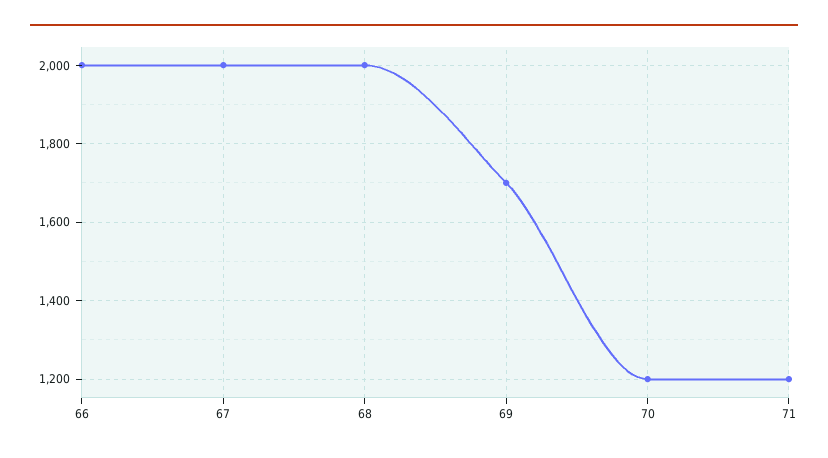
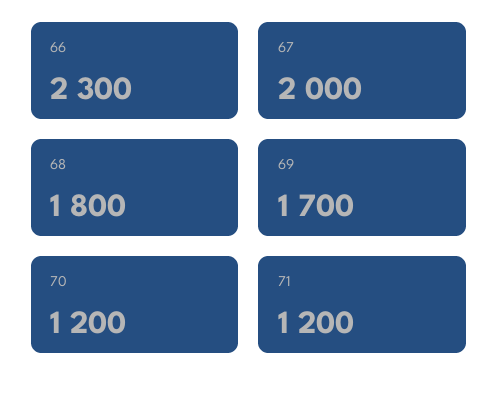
66: 2000 -> 2300
68: 2000 -> 1800

